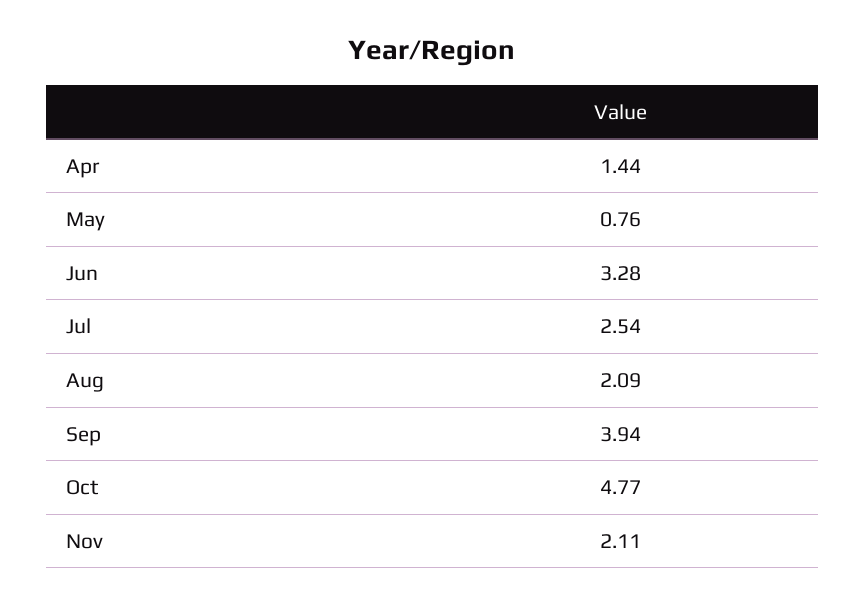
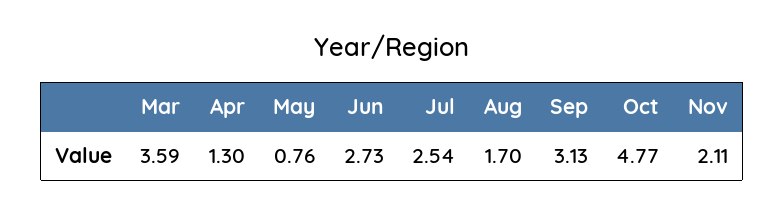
Apr: 1.44 -> 1.3
Jun: 3.28 -> 2.73
Aug: 2.09 -> 1.7
Sep: 3.94 -> 3.13
Mar: none -> 3.59

